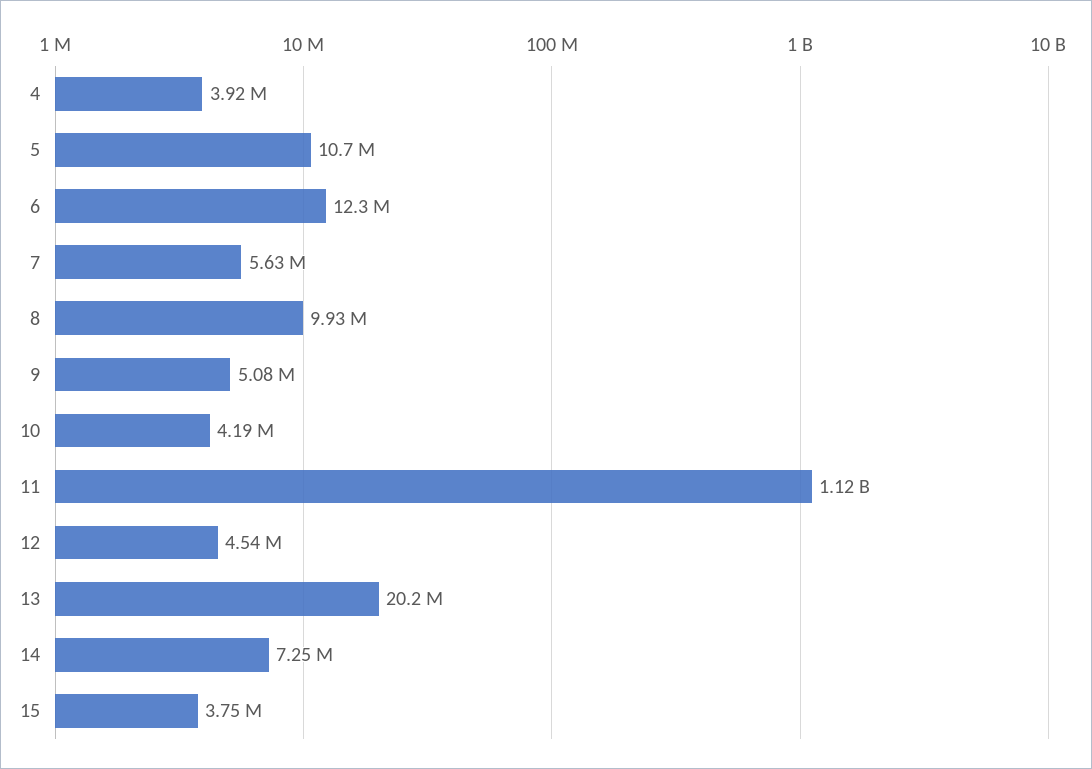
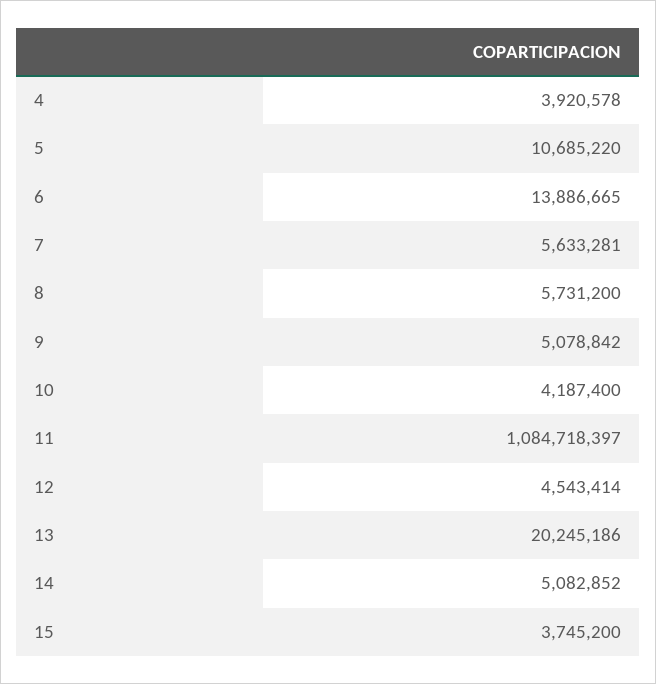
6: 12300000 -> 13886665
8: 9930000 -> 5731200
11: 1120000000 -> 1084718397
14: 7250000 -> 5082852

